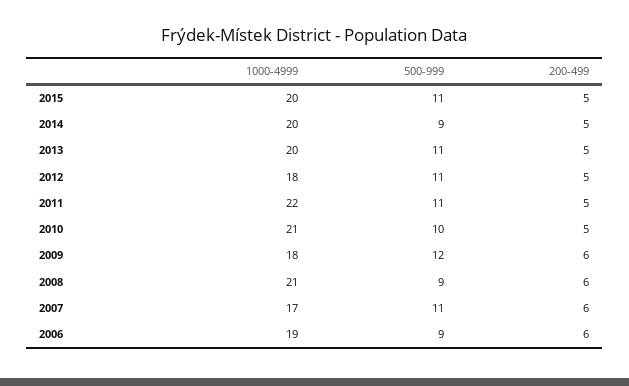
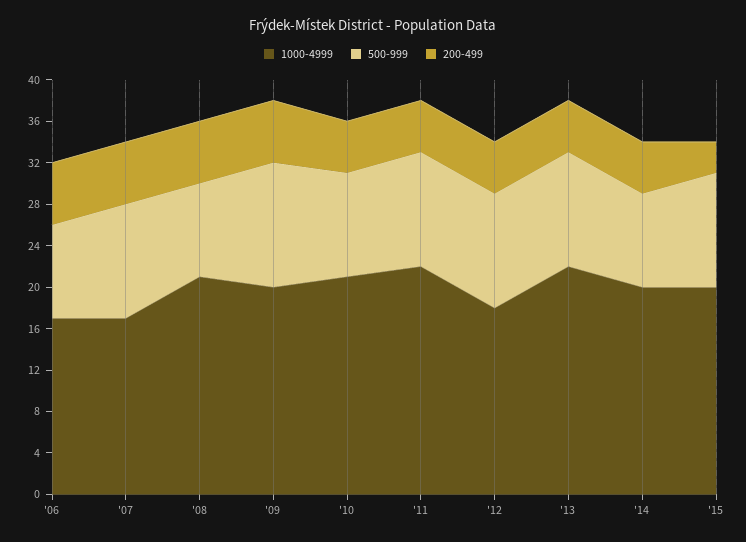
200-499, 2015: 5 -> 3
1000-4999, 2013: 20 -> 22
1000-4999, 2009: 18 -> 20
1000-4999, 2006: 19 -> 17

